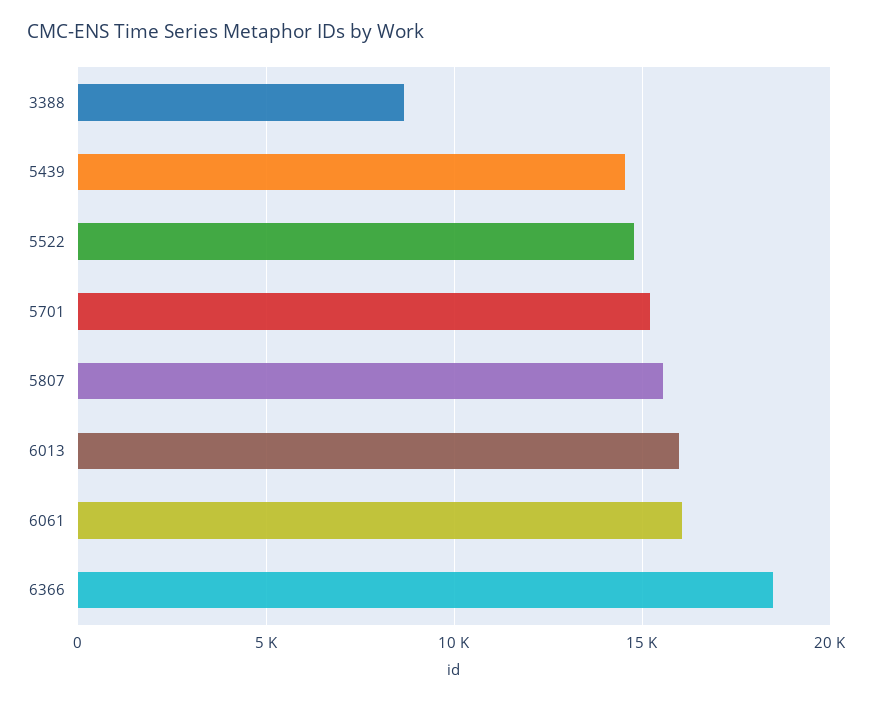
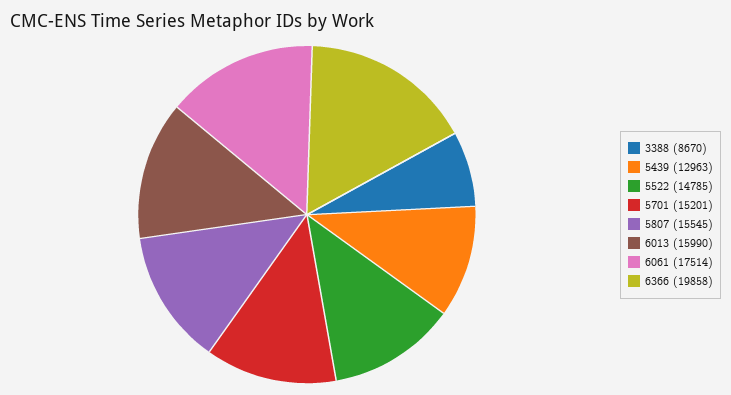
5439: 14500 -> 12963
6061: 16000 -> 17514
6366: 18500 -> 19858

